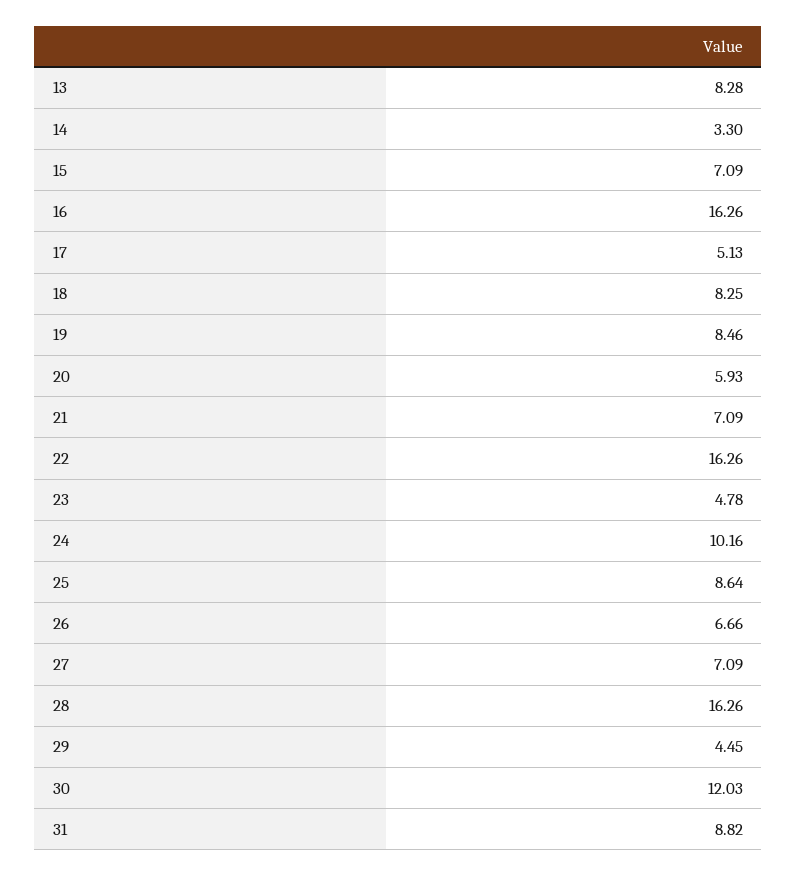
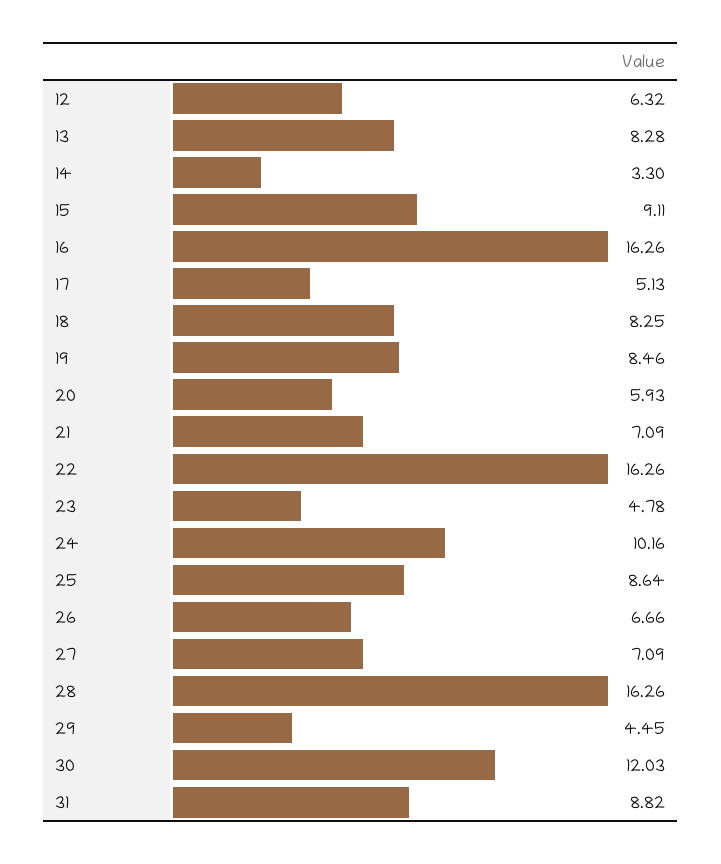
15: 7.09 -> 9.11
12: none -> 6.32

